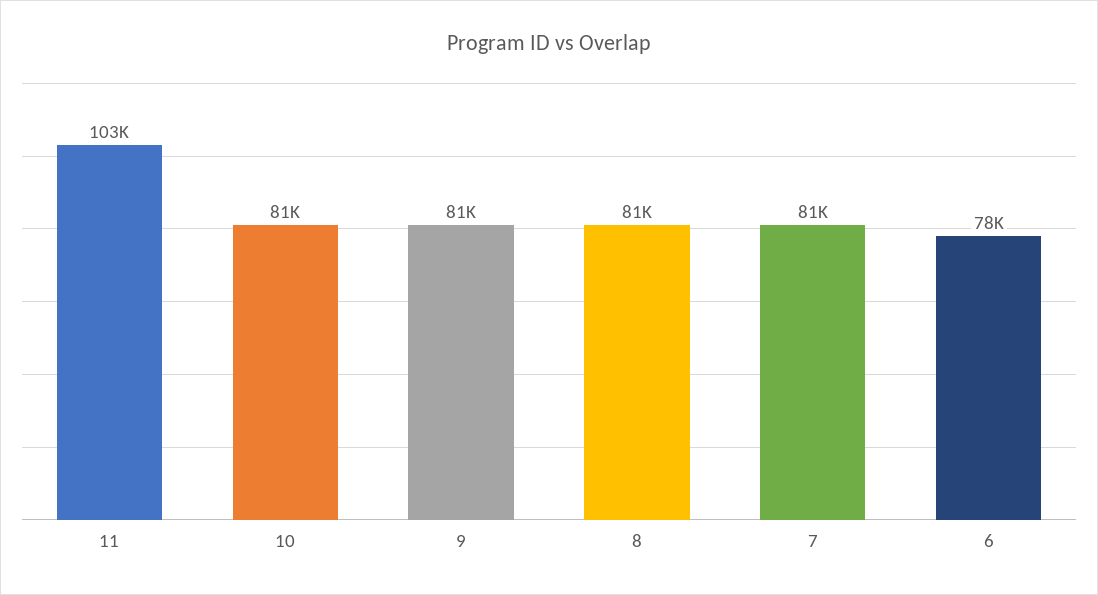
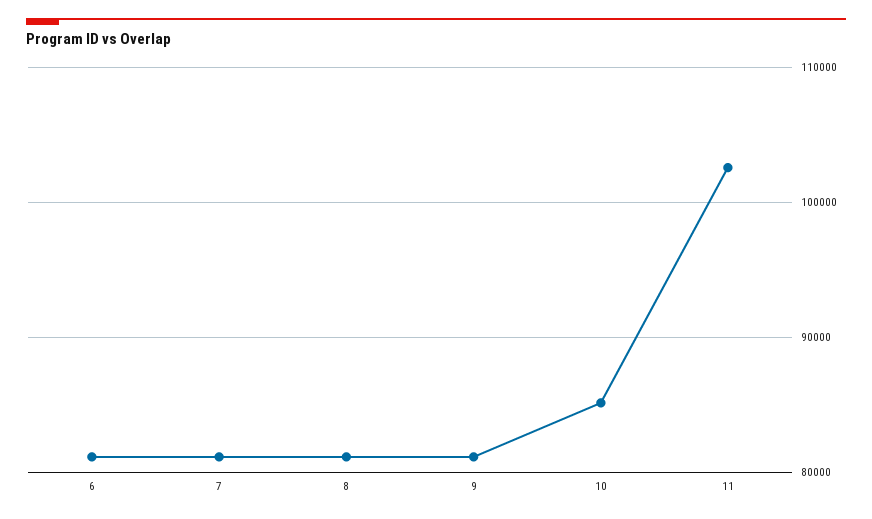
10: 81000 -> 85000
6: 78000 -> 81000

